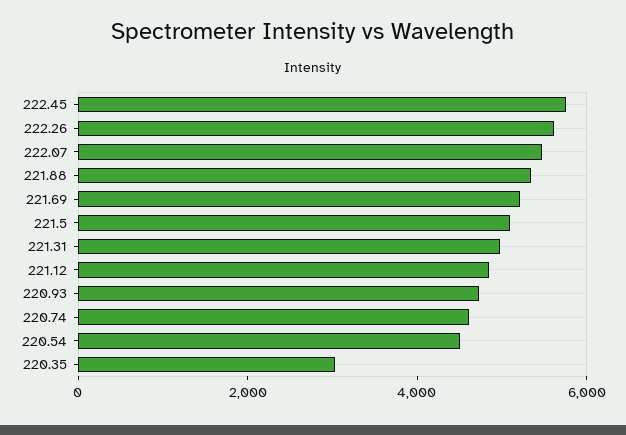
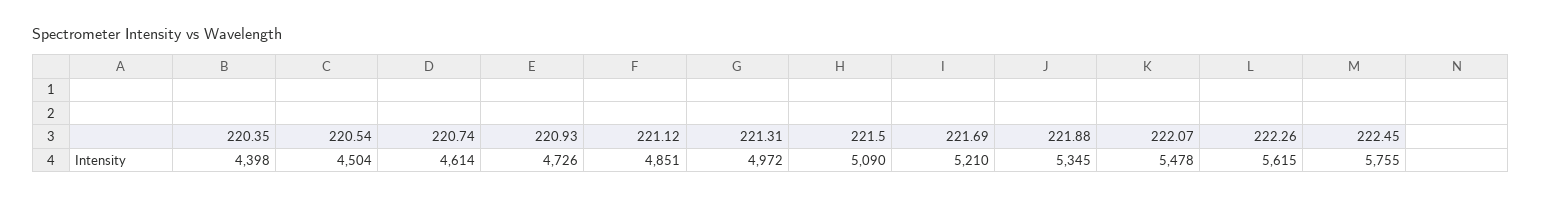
220.35: 3000 -> 4398

